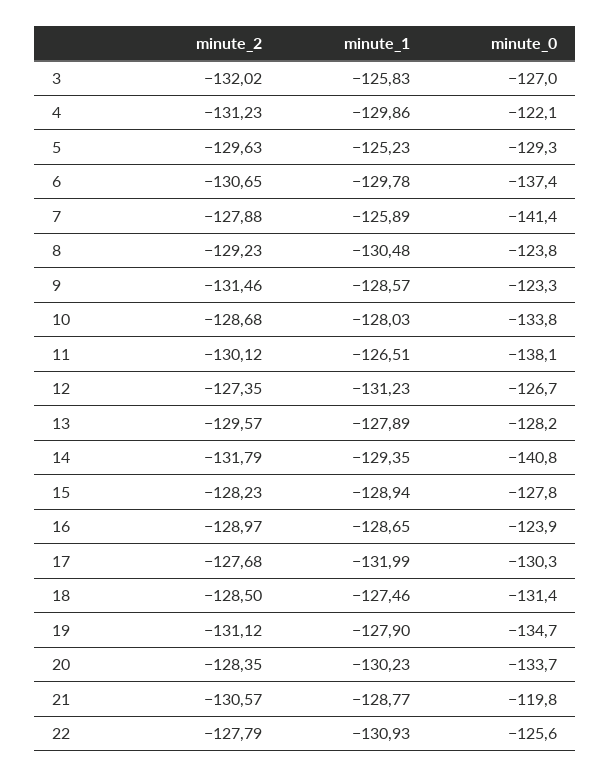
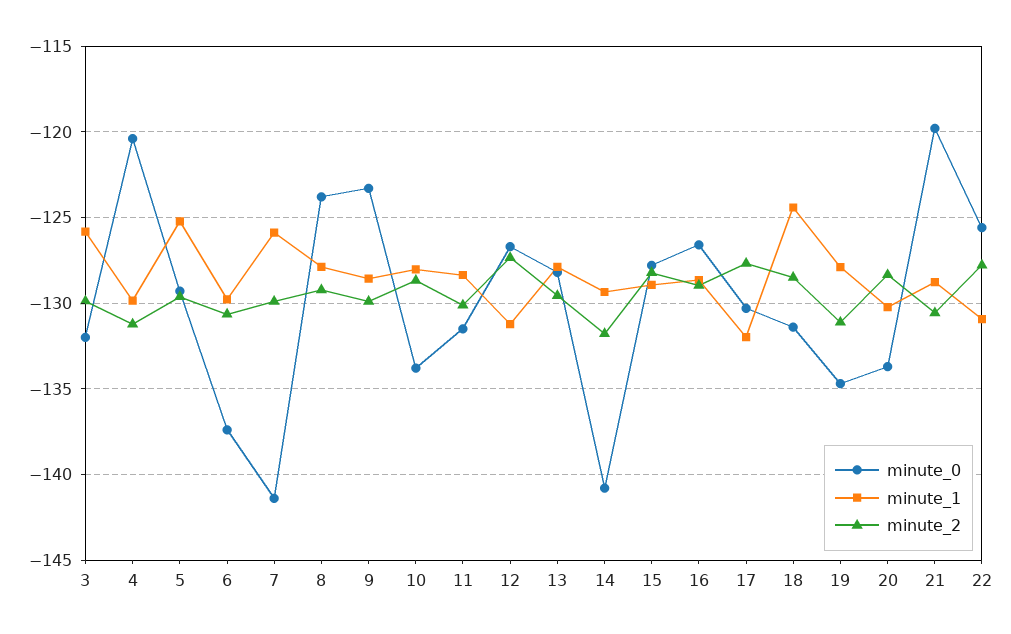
minute_2, 3: -132.02 -> -130
minute_0, 3: -127 -> -132
minute_0, 4: -122.1 -> -120.5
minute_2, 7: -127.88 -> -130
minute_1, 8: -130.48 -> -128
minute_2, 9: -131.46 -> -130
minute_1, 11: -126.51 -> -128.5
minute_0, 11: -138.1 -> -131.5
minute_0, 16: -123.9 -> -126.5
minute_1, 18: -127.46 -> -124.5

